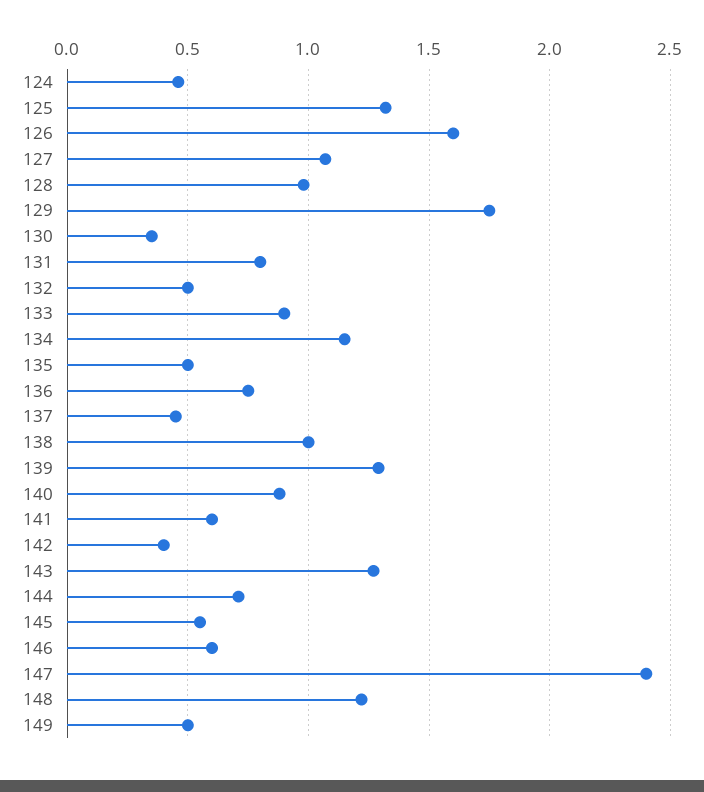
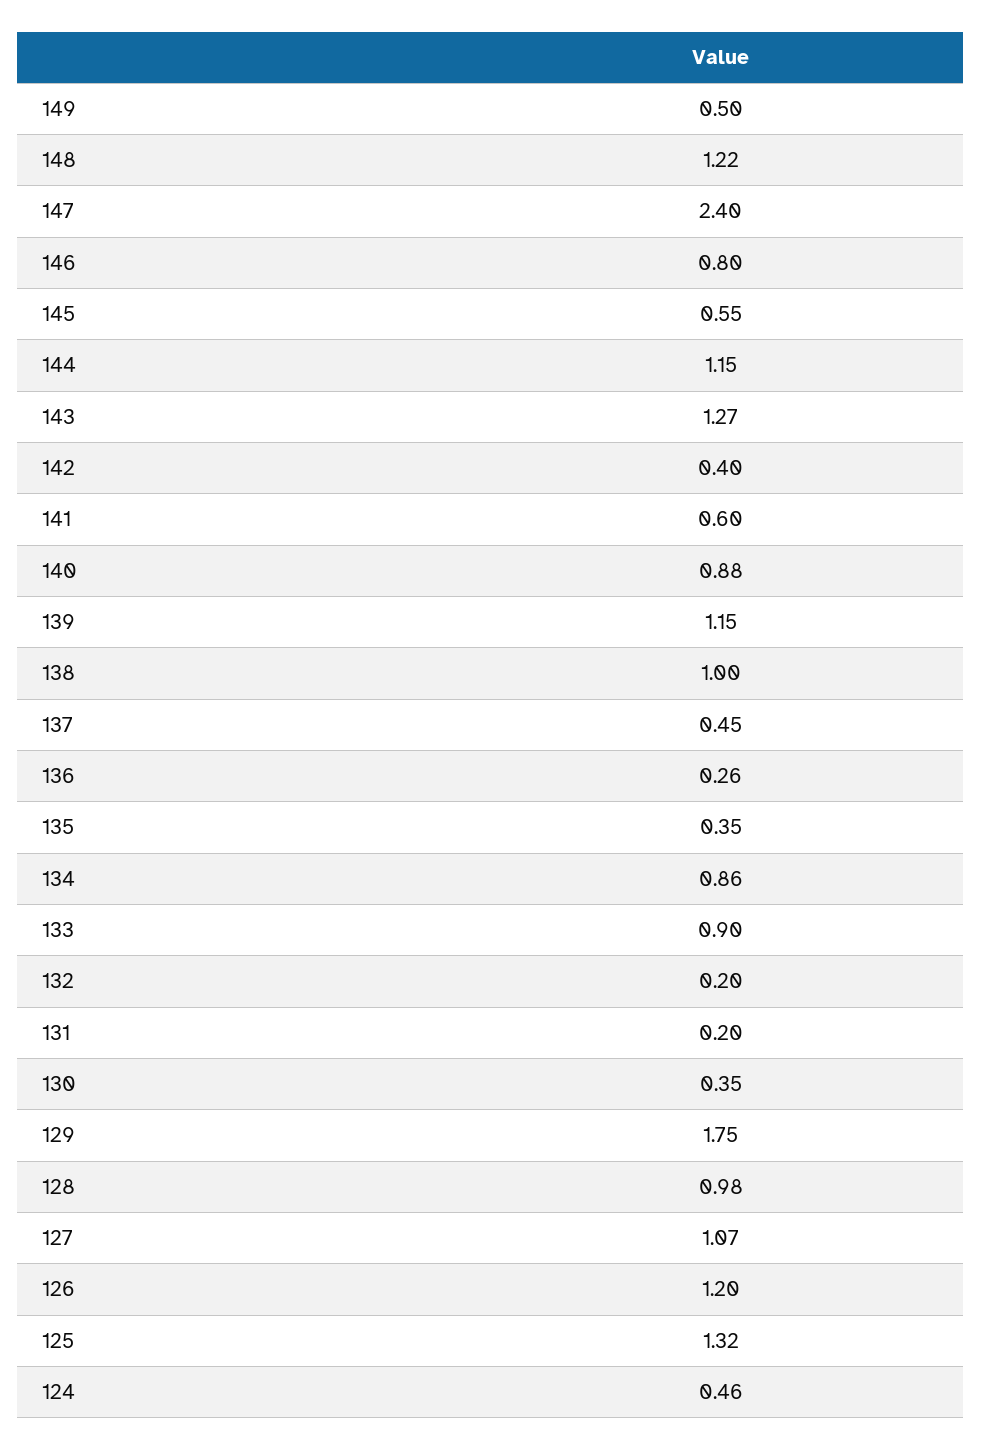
126: 1.6 -> 1.2
131: 0.8 -> 0.2
132: 0.5 -> 0.2
134: 1.15 -> 0.86
135: 0.5 -> 0.35
136: 0.75 -> 0.26
139: 1.3 -> 1.15
144: 0.7 -> 1.15
146: 0.6 -> 0.8

